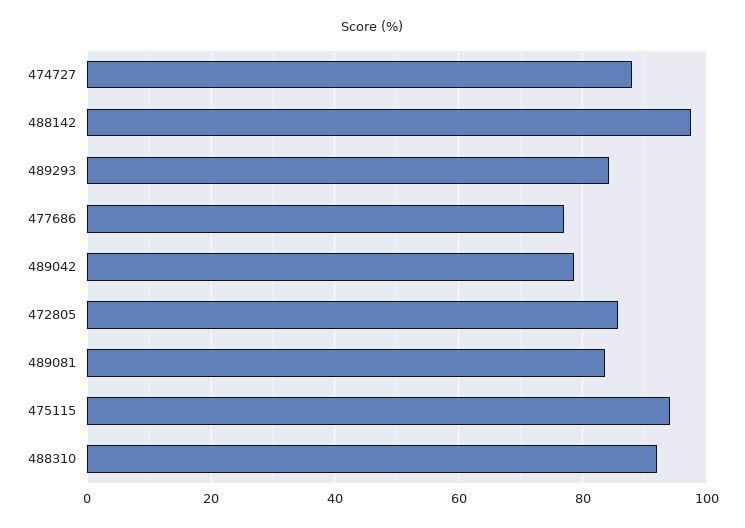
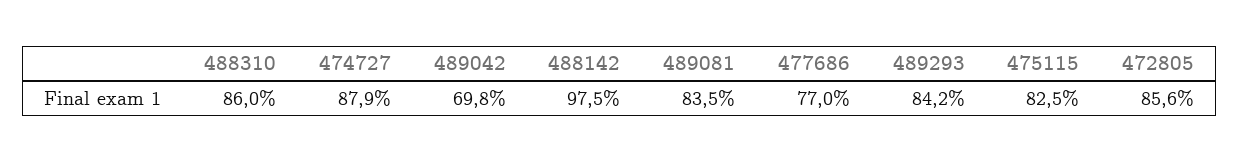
489042: 78 -> 69.8
475115: 94 -> 82.5
488310: 92 -> 86

